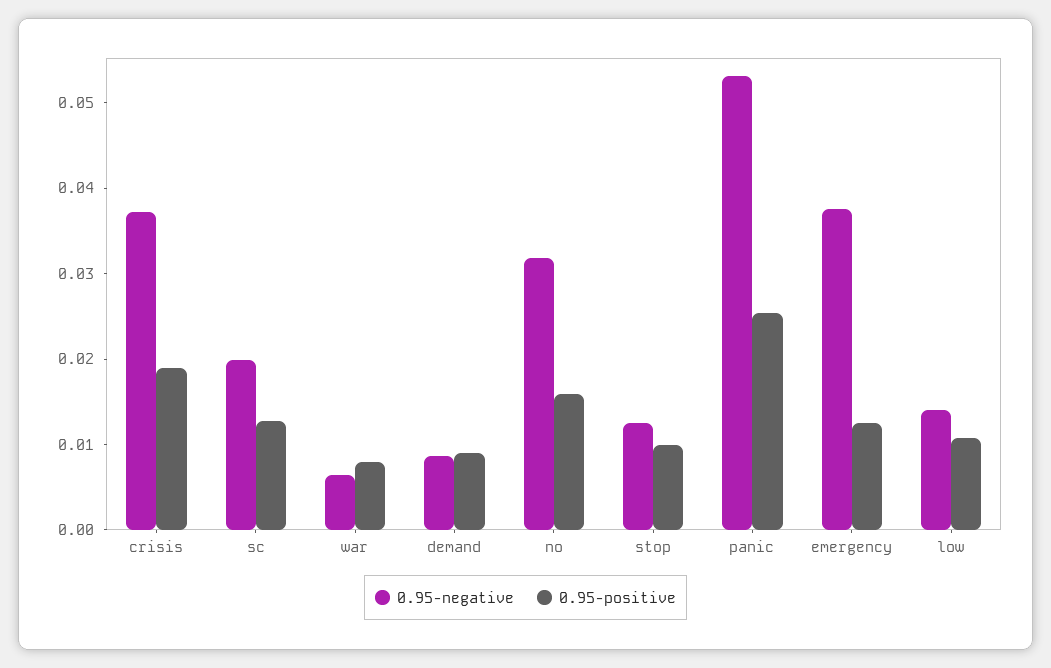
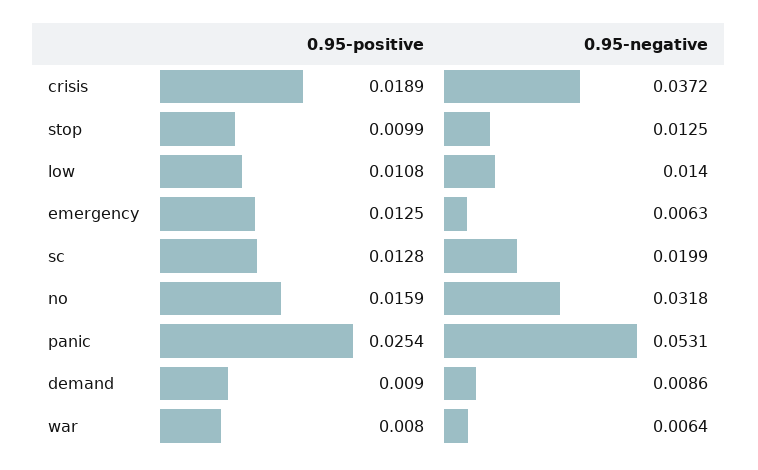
0.95-negative, emergency: 0.038 -> 0.0063

